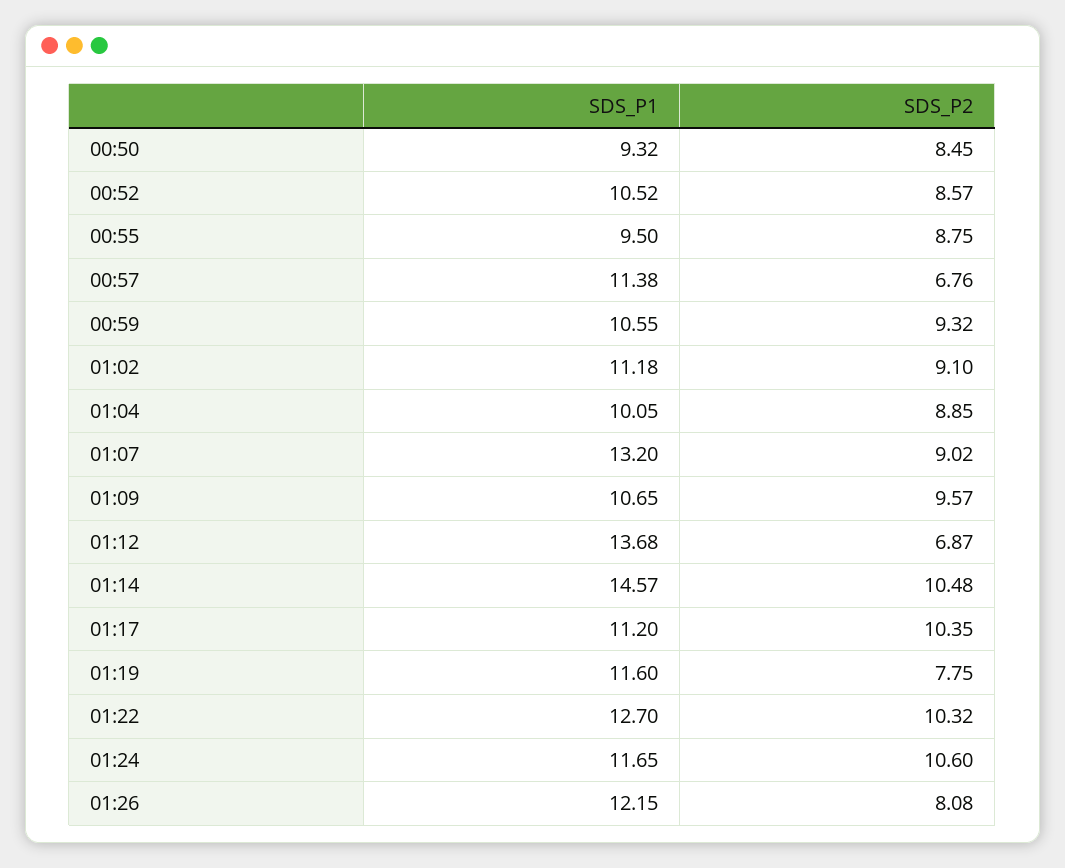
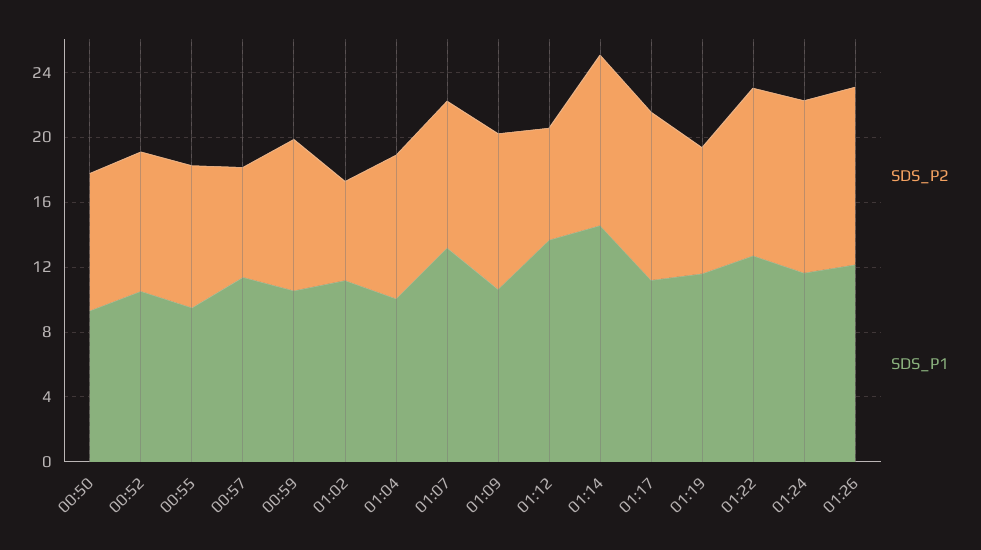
SDS_P2, 01:02: 9.1 -> 6
SDS_P2, 01:26: 8.08 -> 11

